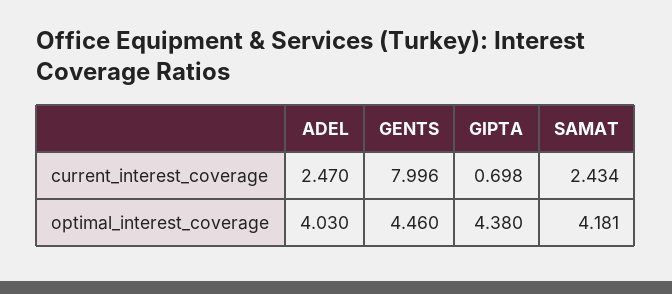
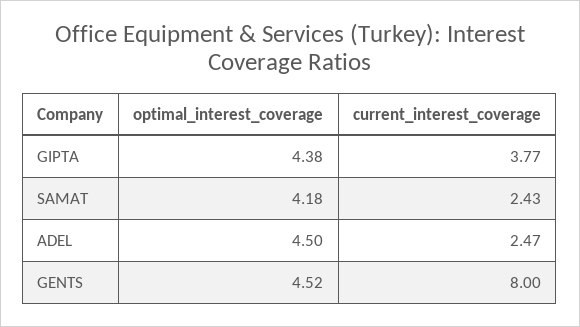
GIPTA, current_interest_coverage: 0.698 -> 3.77
ADEL, optimal_interest_coverage: 4.03 -> 4.5
GENTS, optimal_interest_coverage: 4.46 -> 4.52

